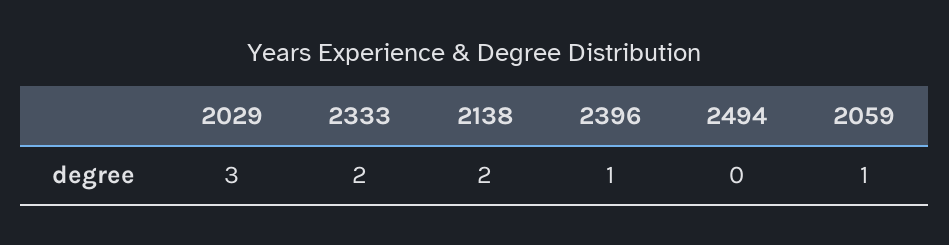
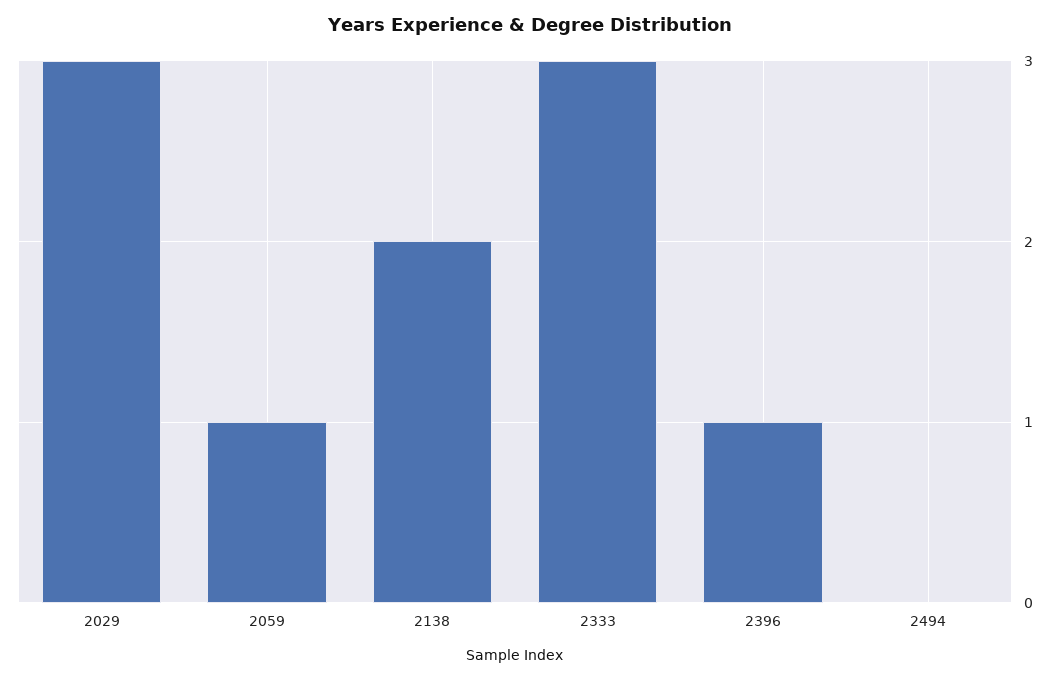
2333: 2 -> 3

